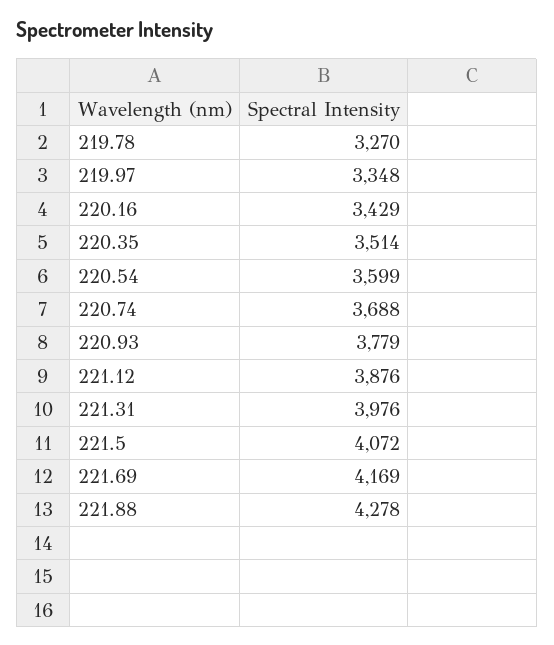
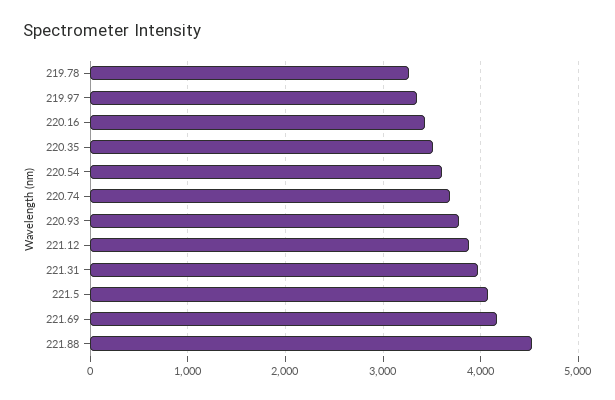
221.88: 4278 -> 4500

